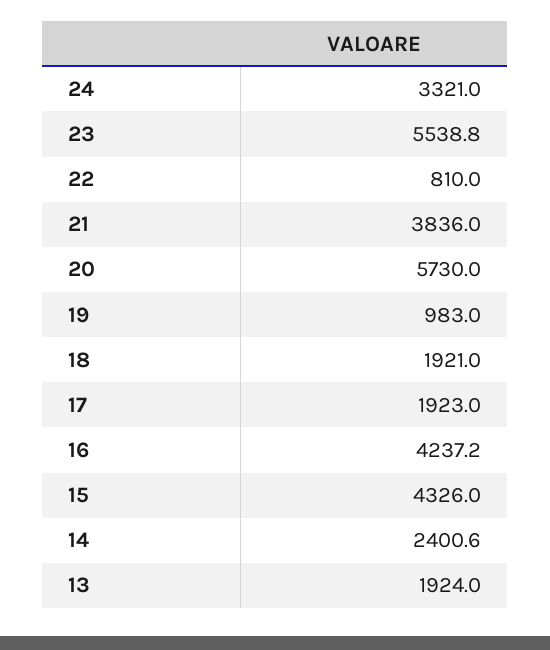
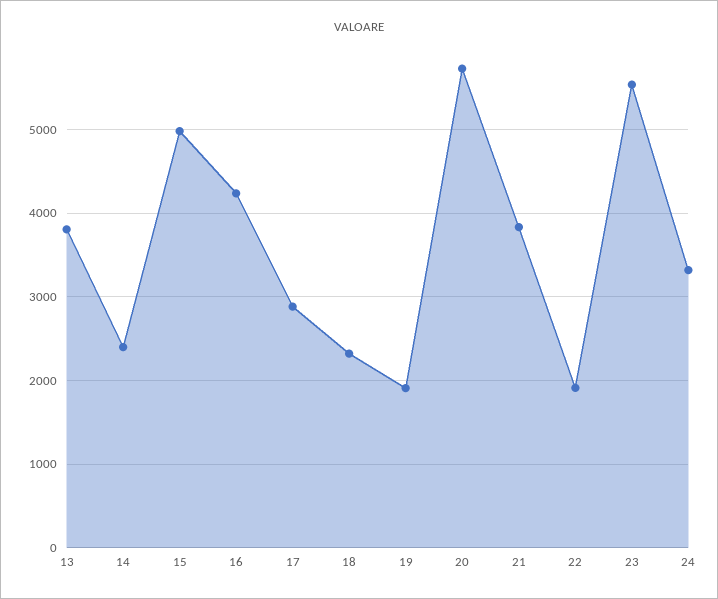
22: 810 -> 1900
19: 983 -> 1900
18: 1921 -> 2300
17: 1923 -> 2900
15: 4326 -> 5000
13: 1924 -> 3800

